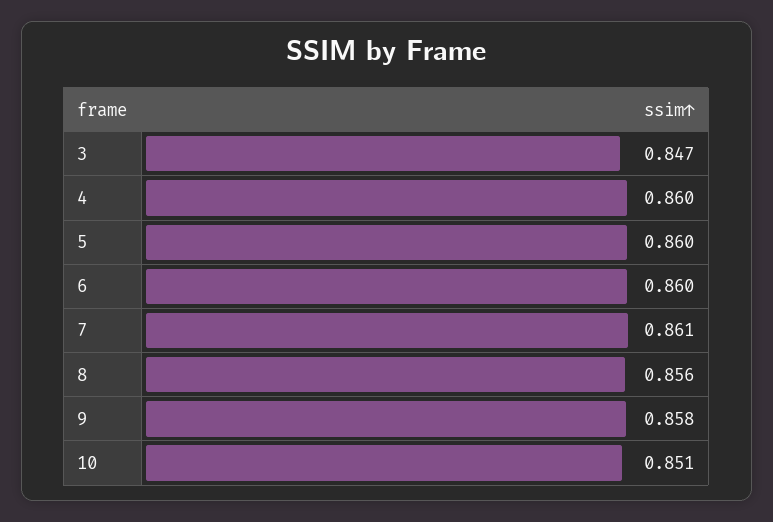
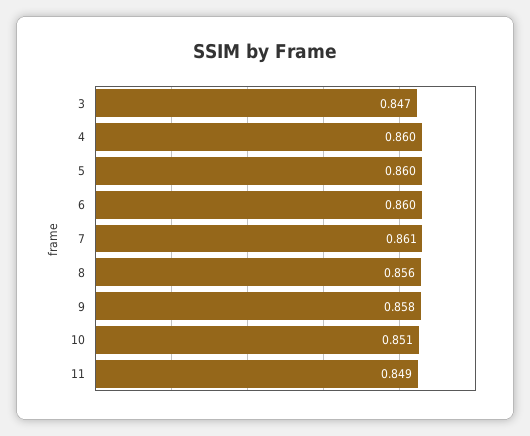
11: none -> 0.849

